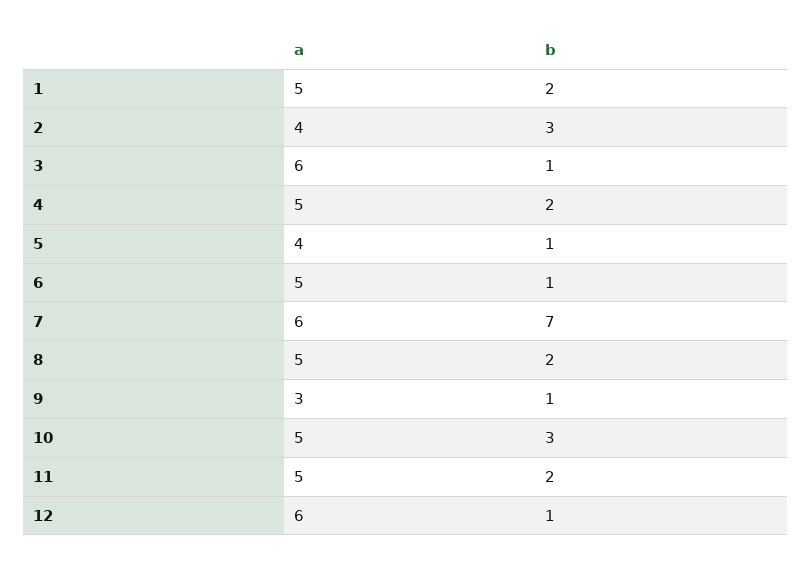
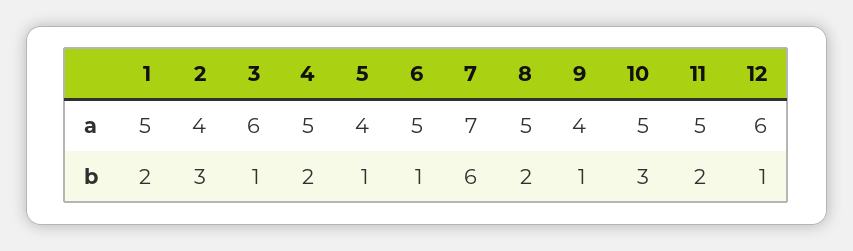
a, 7: 6 -> 7
b, 7: 7 -> 6
a, 9: 3 -> 4

